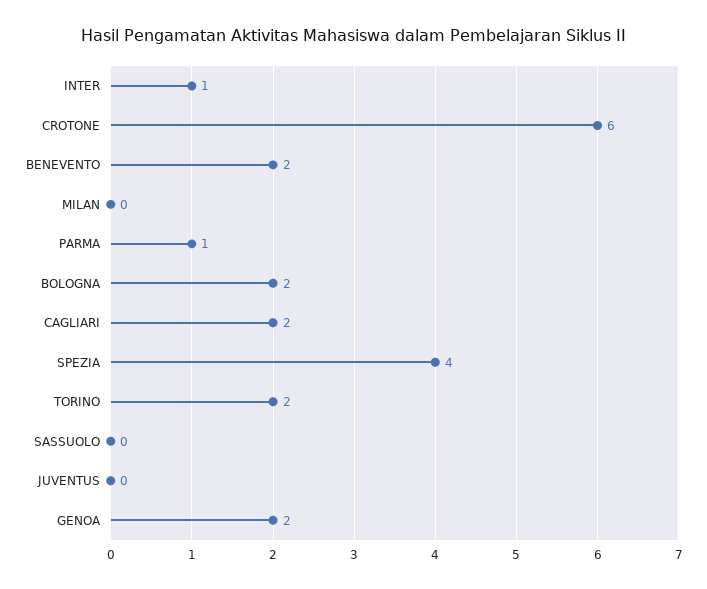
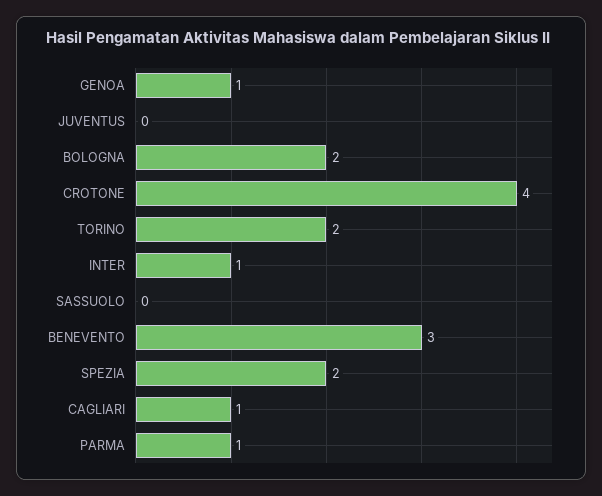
CROTONE: 6 -> 4
BENEVENTO: 2 -> 3
MILAN: 0 -> none
CAGLIARI: 2 -> 1
SPEZIA: 4 -> 2
GENOA: 2 -> 1

